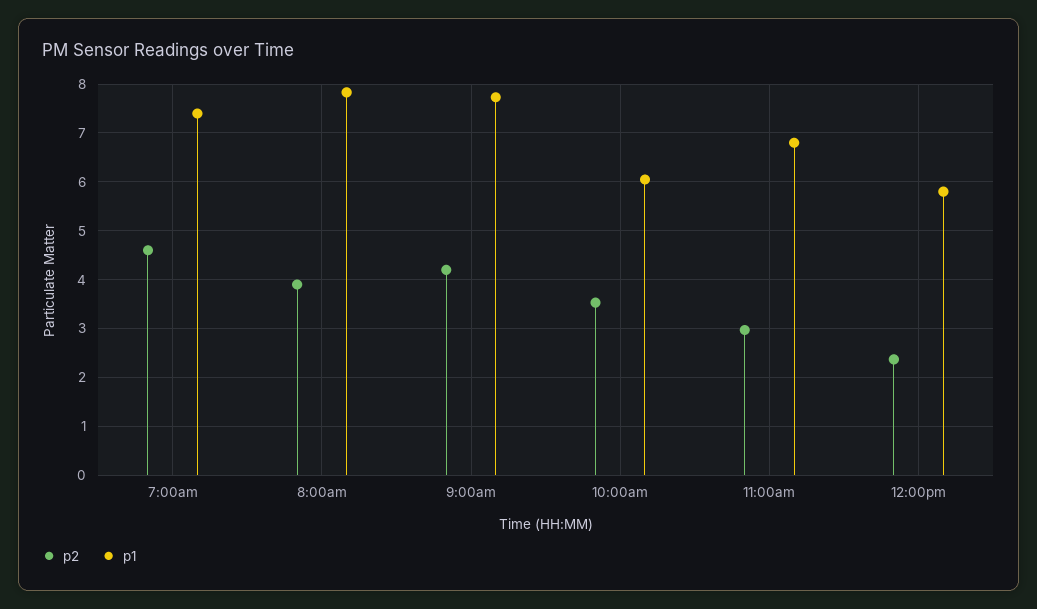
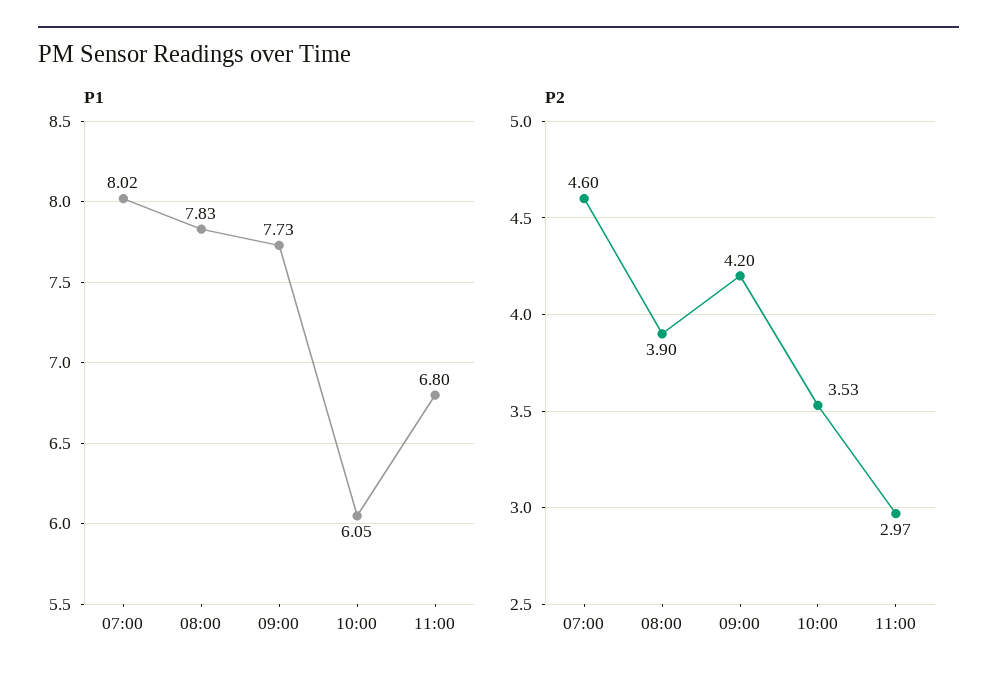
p1, 7:00am: 7.4 -> 8.02
p2, 12:00pm: 2.4 -> none
p1, 12:00pm: 5.8 -> none

